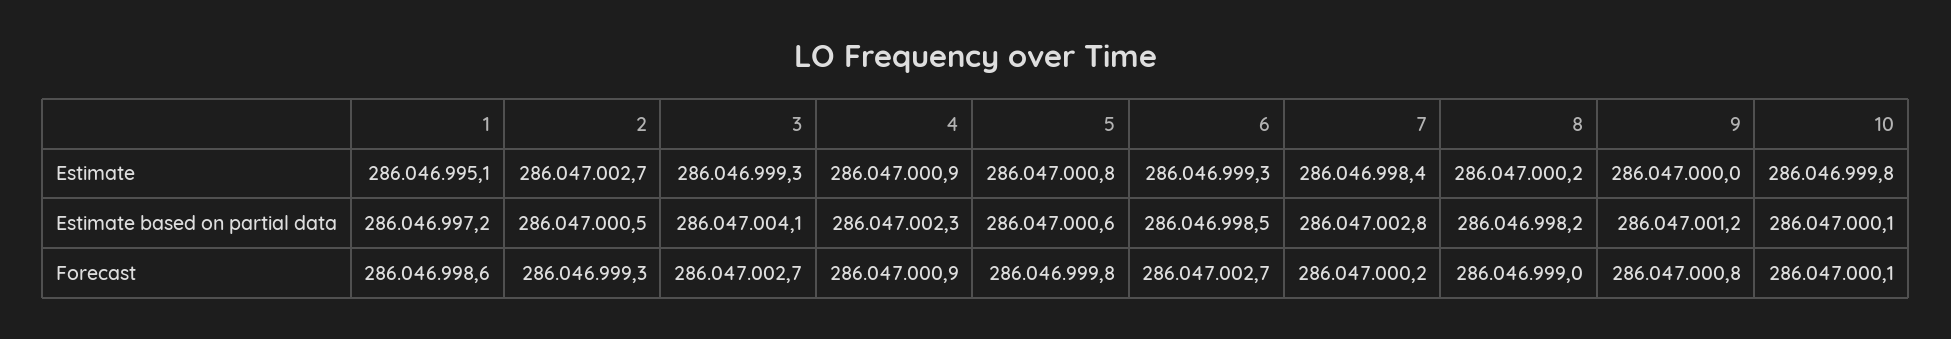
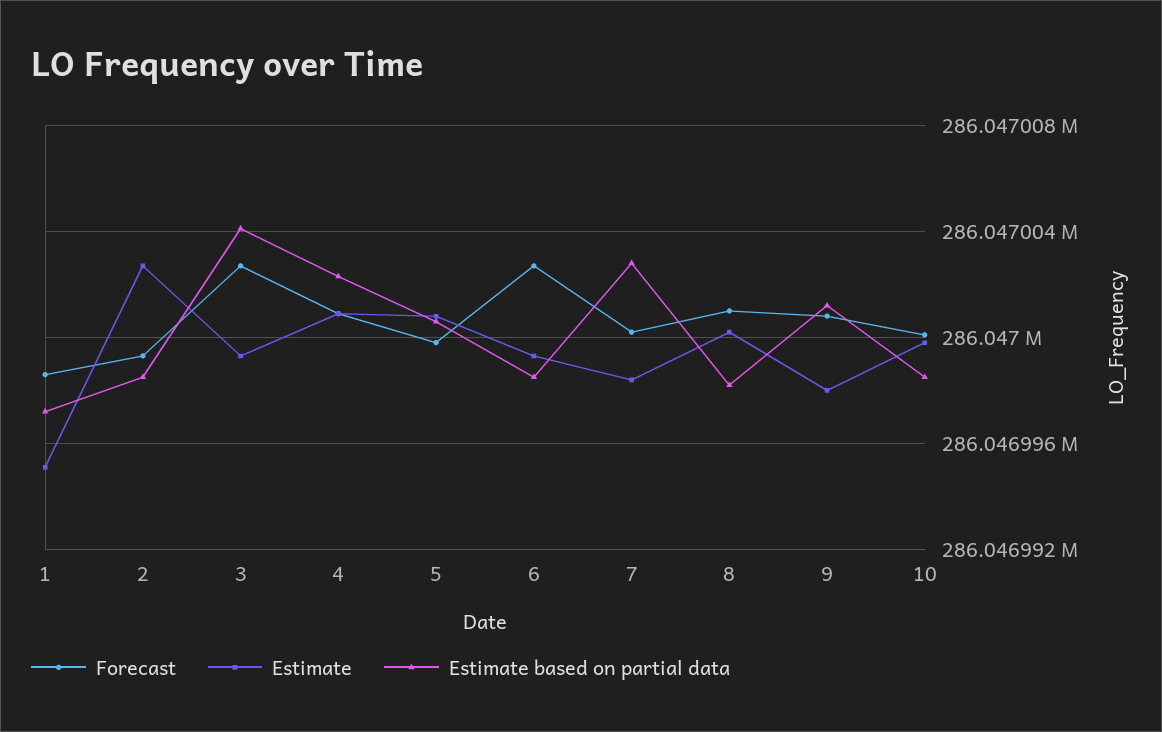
Estimate, 9: 286047000 -> 286046998
Estimate based on partial data, 2: 286047000.5 -> 286046998.5
Estimate based on partial data, 10: 286047000.1 -> 286046998.5
Forecast, 8: 286046999 -> 286047001

